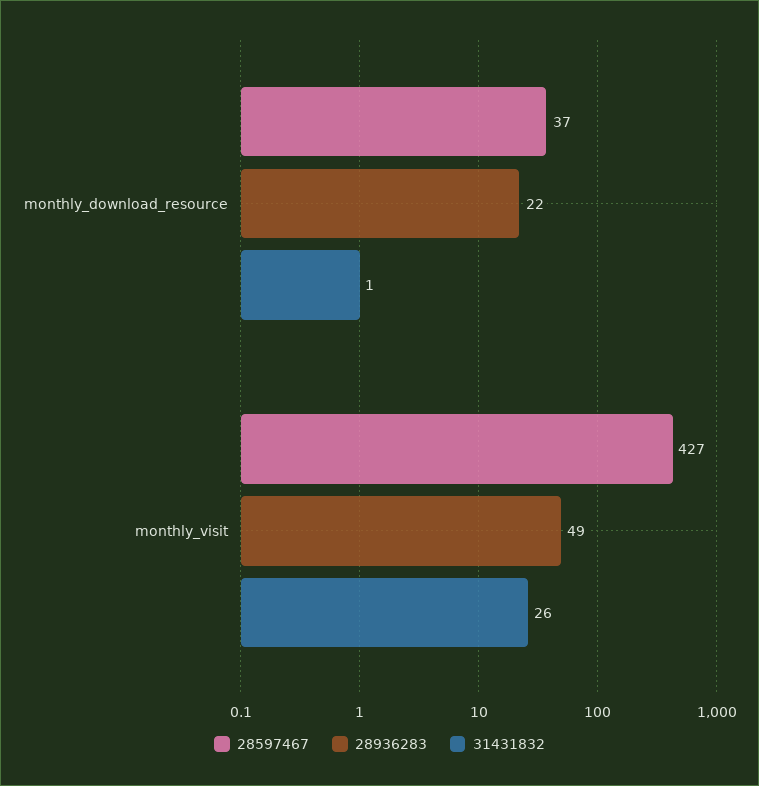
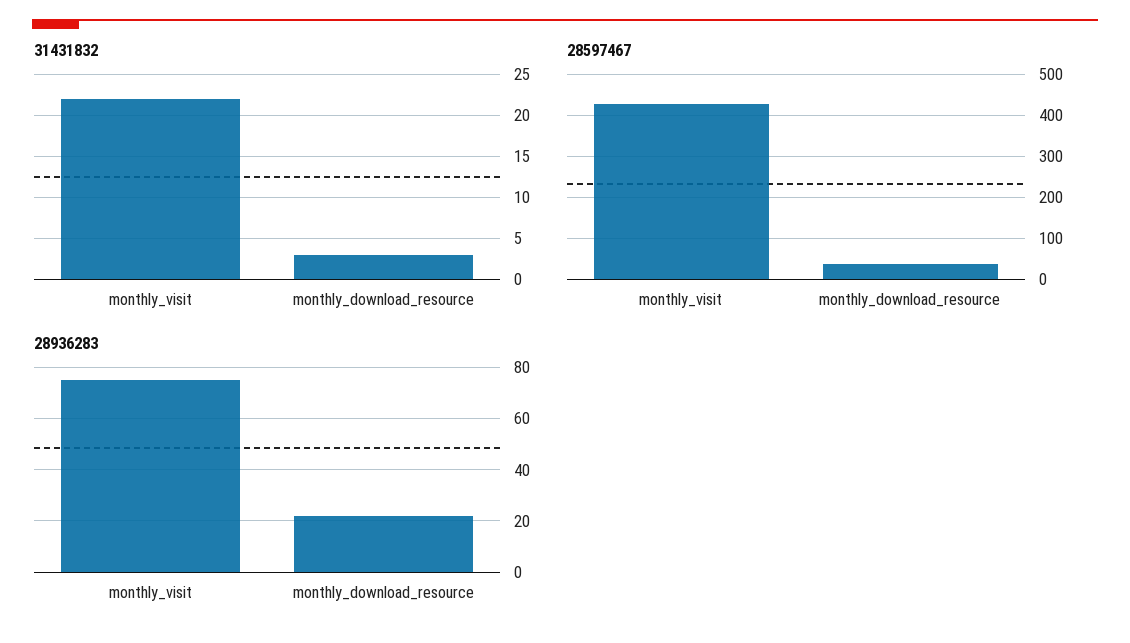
31431832, monthly_download_resource: 1 -> 3
28936283, monthly_visit: 49 -> 75
31431832, monthly_visit: 26 -> 22

